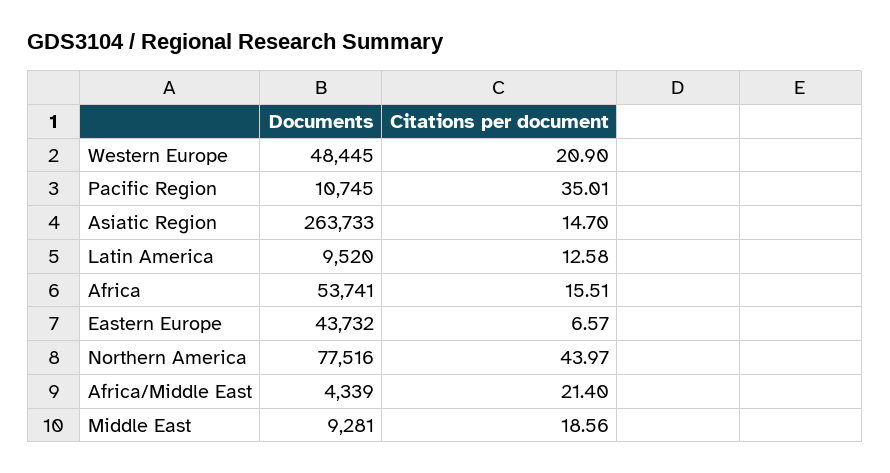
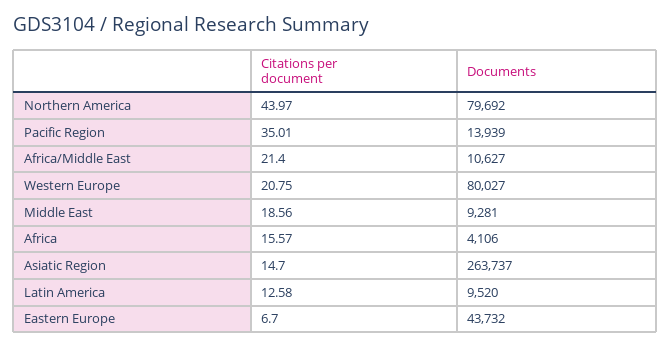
Documents, Western Europe: 48445 -> 80027
Citations per document, Western Europe: 20.9 -> 20.75
Documents, Pacific Region: 10745 -> 13939
Documents, Asiatic Region: 263733 -> 263737
Documents, Africa: 53741 -> 4106
Citations per document, Africa: 15.51 -> 15.57
Citations per document, Eastern Europe: 6.57 -> 6.7
Documents, Northern America: 77516 -> 79692
Documents, Africa/Middle East: 4339 -> 10627

